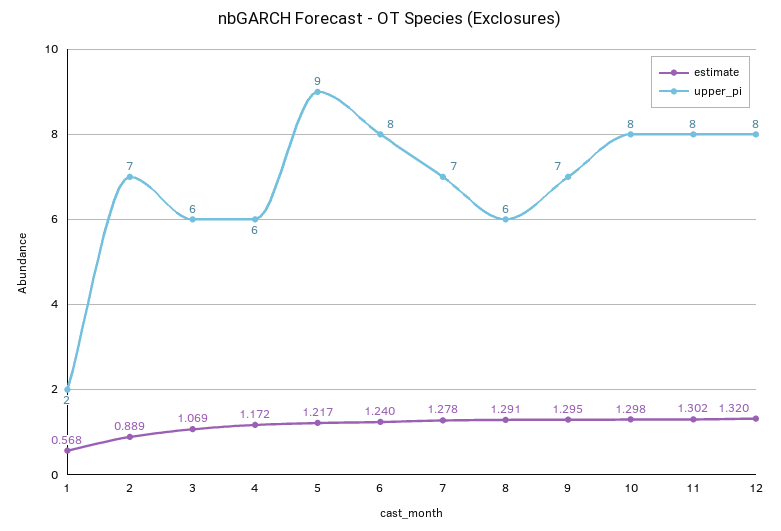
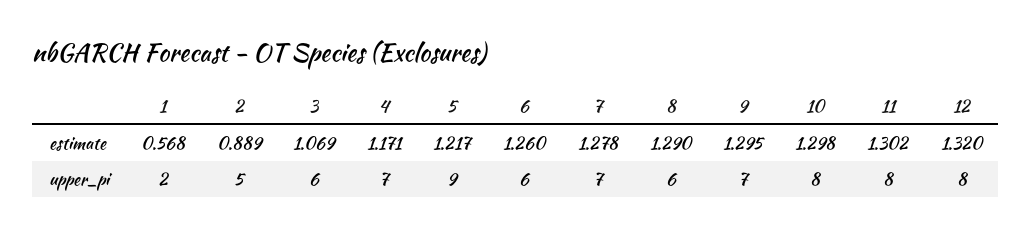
upper_pi, 2: 7 -> 5
estimate, 4: 1.172 -> 1.171
upper_pi, 4: 6 -> 7
estimate, 6: 1.24 -> 1.26
upper_pi, 6: 8 -> 6
estimate, 8: 1.291 -> 1.29

